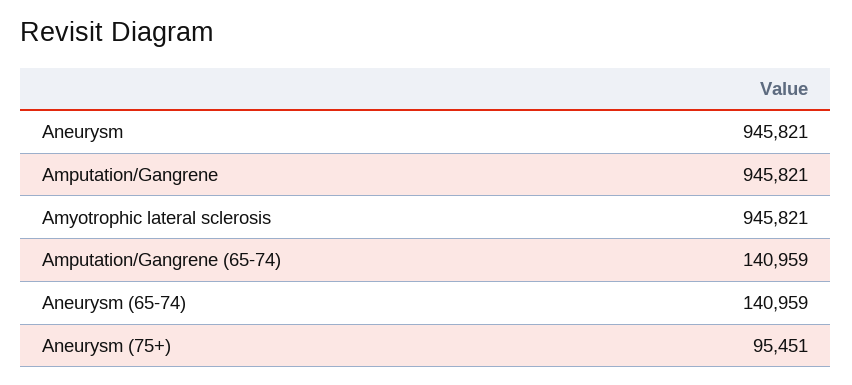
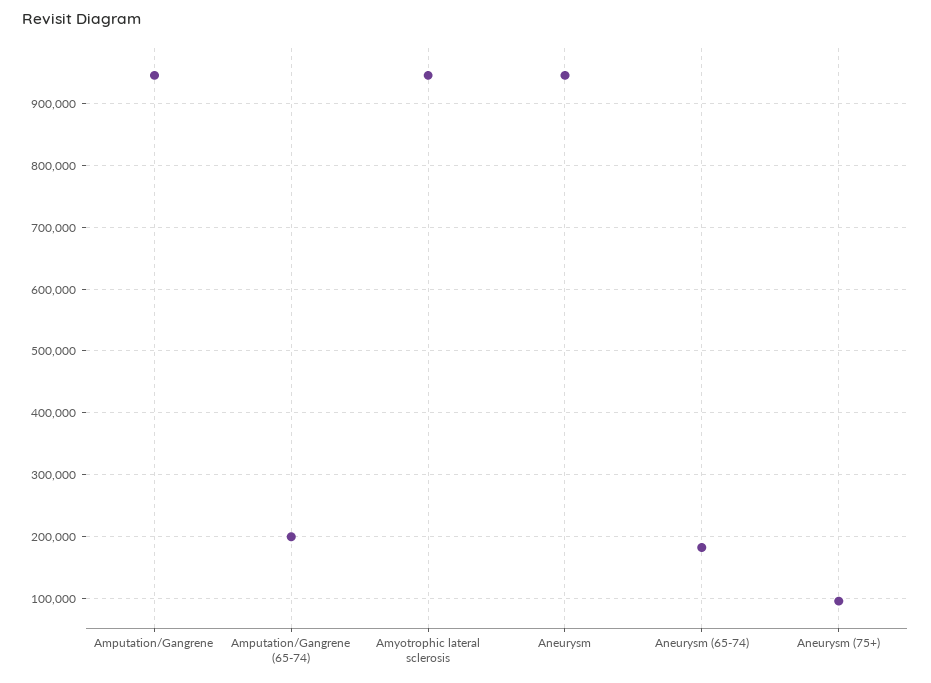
Amputation/Gangrene (65-74): 140959 -> 200000
Aneurysm (65-74): 140959 -> 180000

